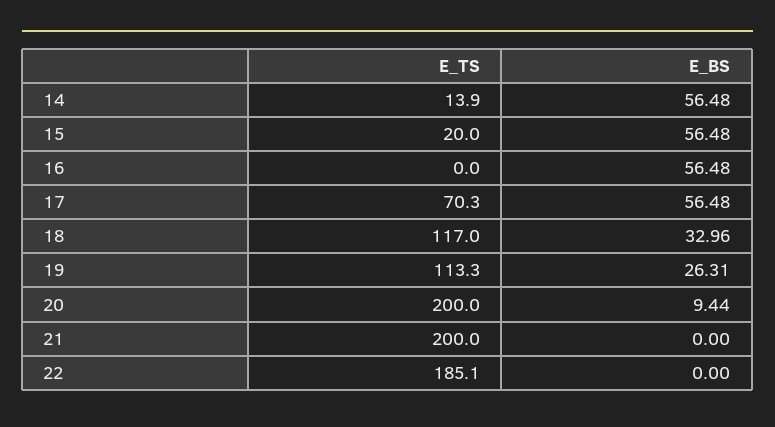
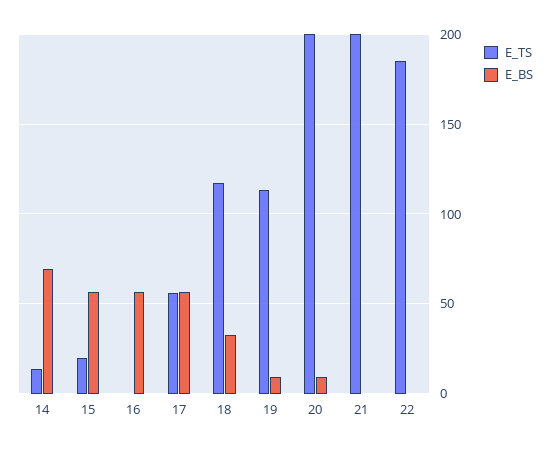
E_BS, 14: 56.48 -> 70
E_TS, 17: 70.3 -> 55
E_BS, 19: 26.31 -> 10

